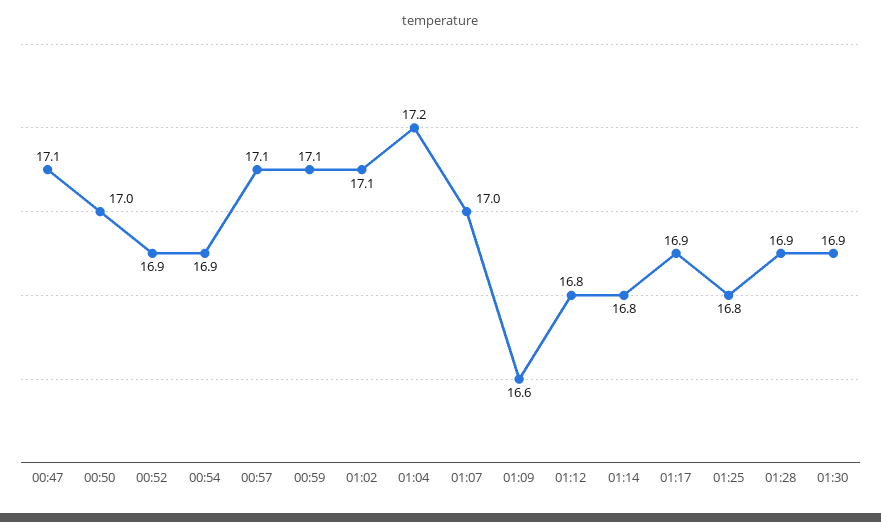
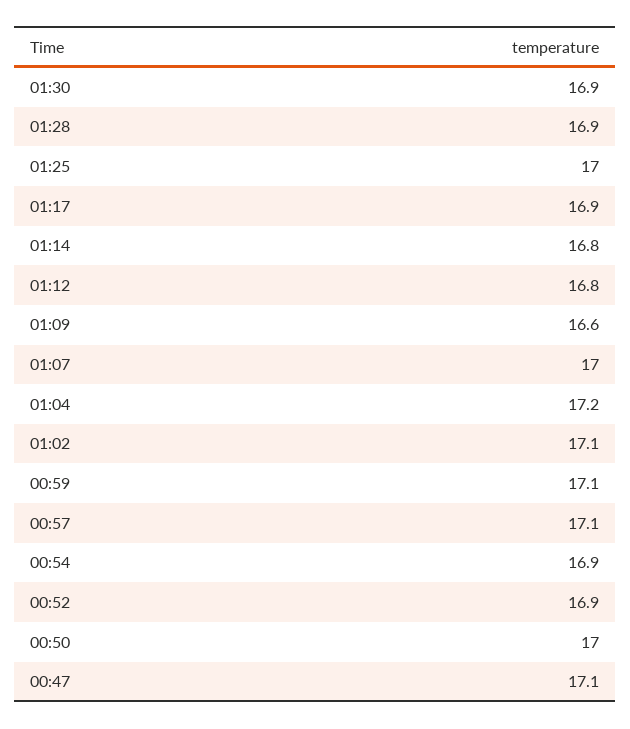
01:25: 16.8 -> 17

